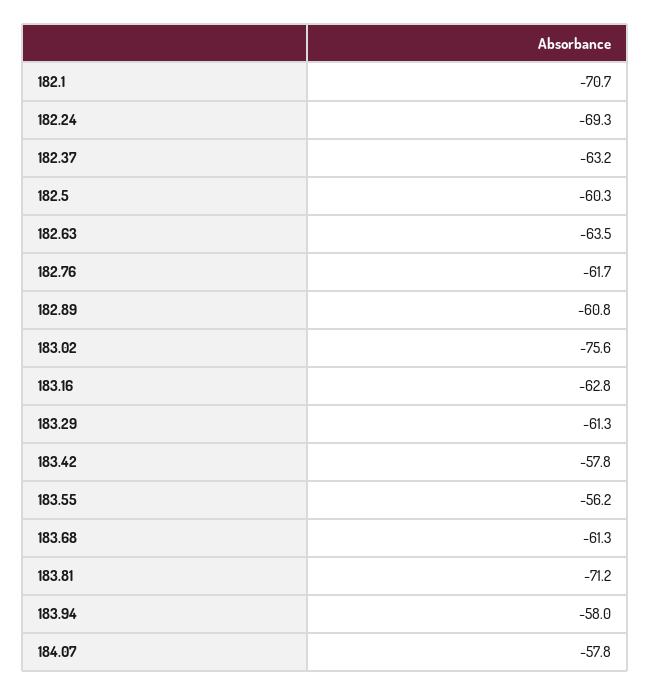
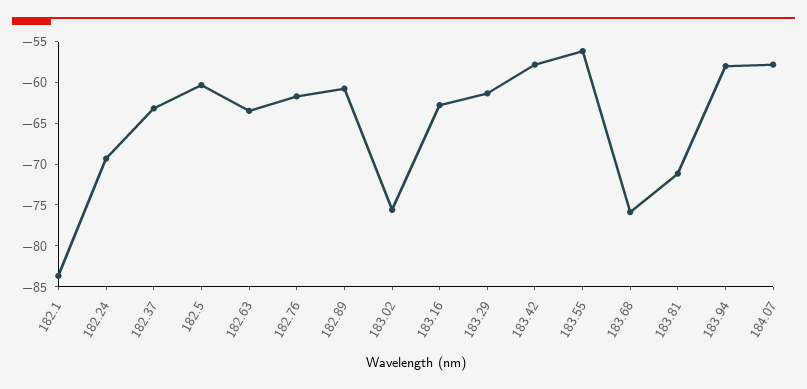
182.1: -70.7 -> -84
183.68: -61.3 -> -76

